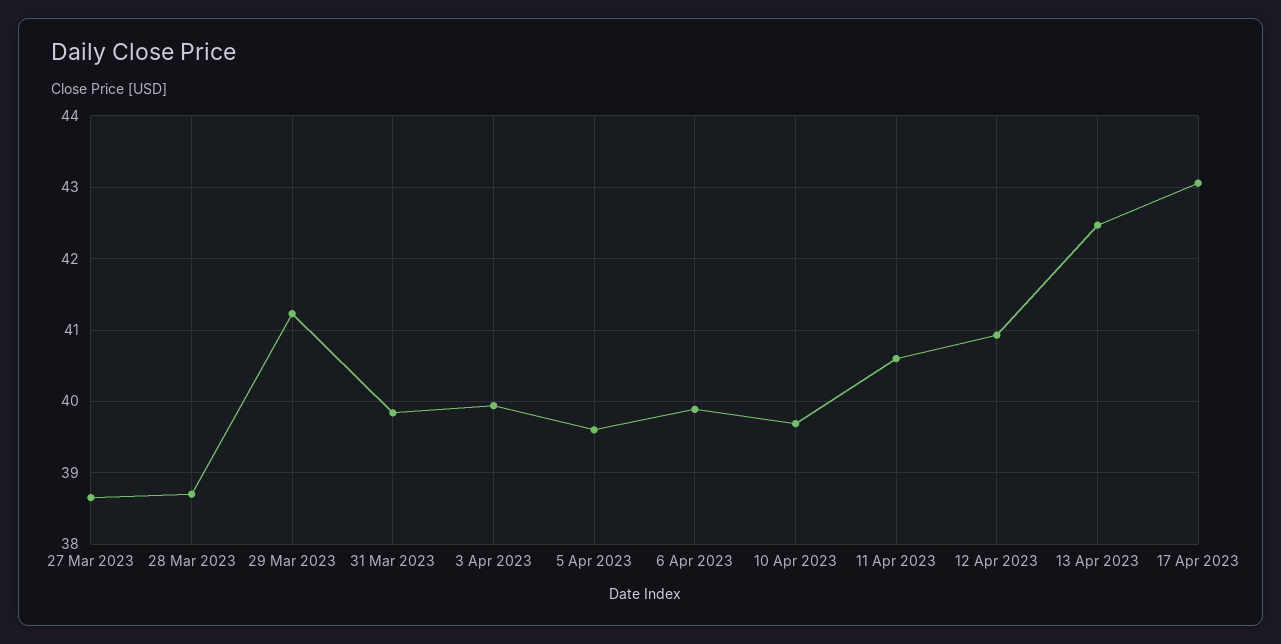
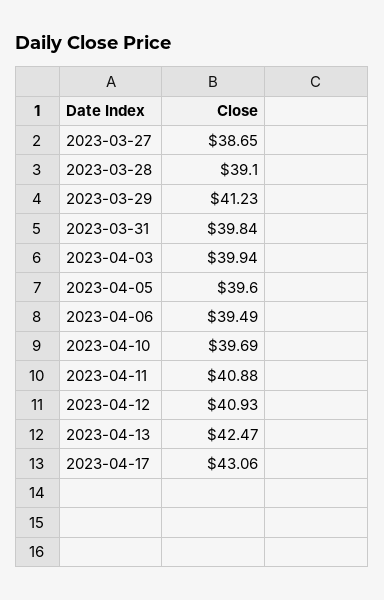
28 Mar 2023: 38.7 -> 39.1
6 Apr 2023: 39.9 -> 39.49
11 Apr 2023: 40.6 -> 40.88

